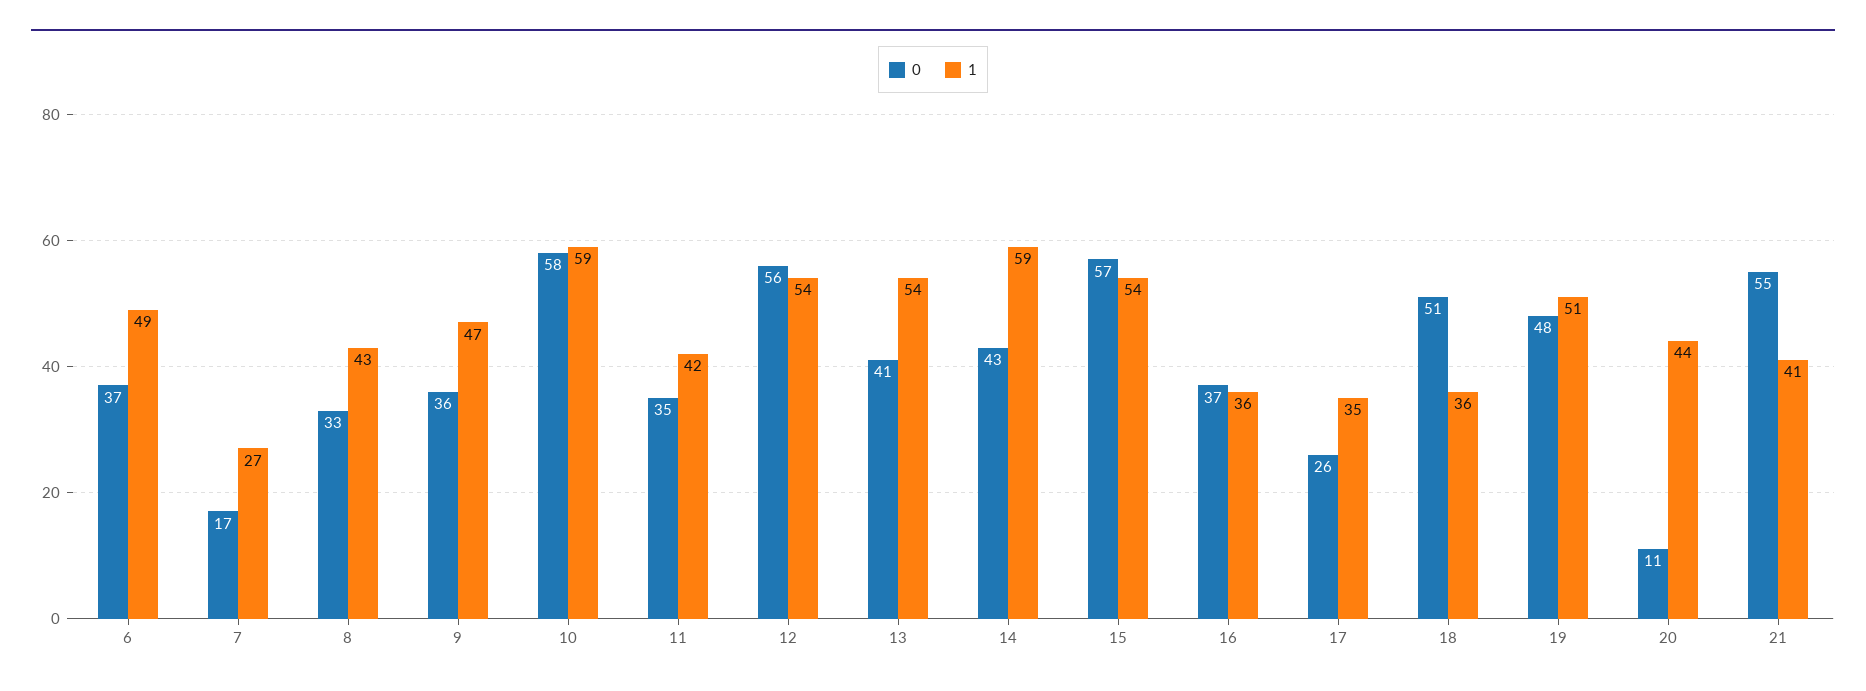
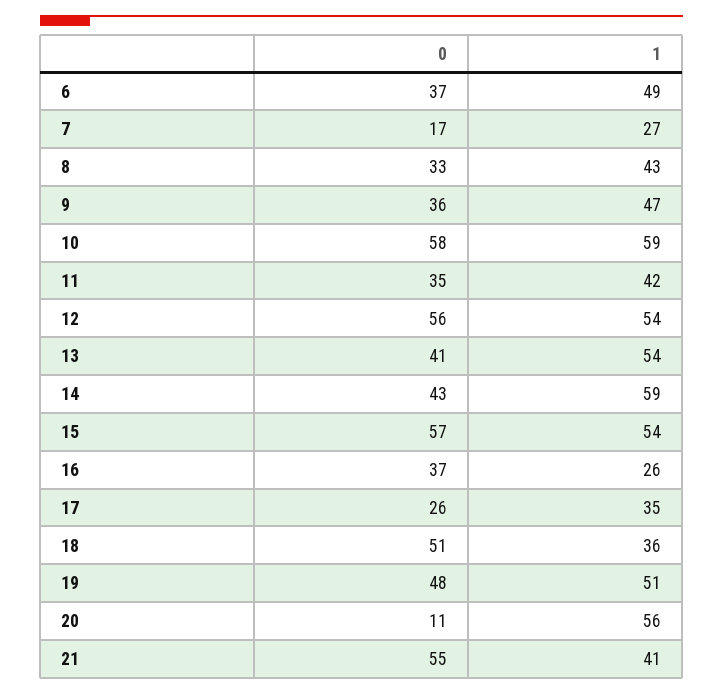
1, 16: 36 -> 26
1, 20: 44 -> 56

